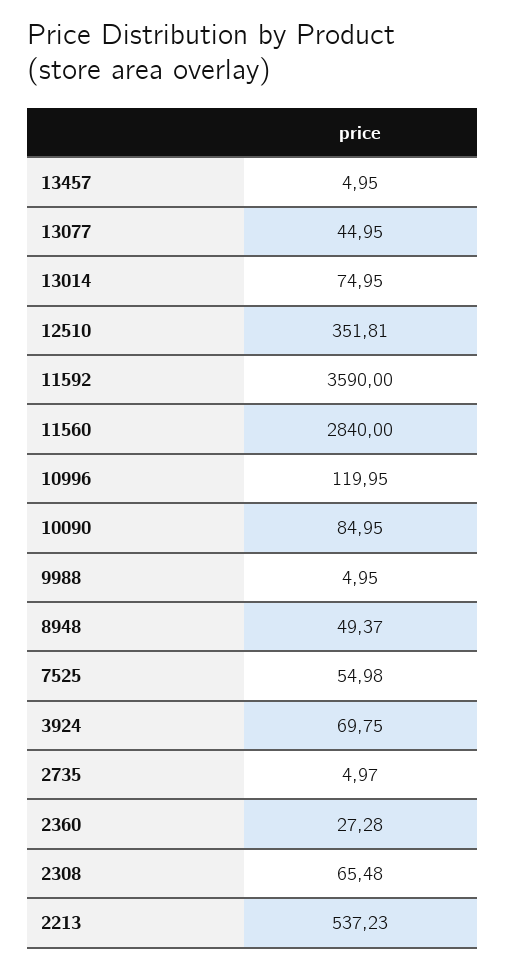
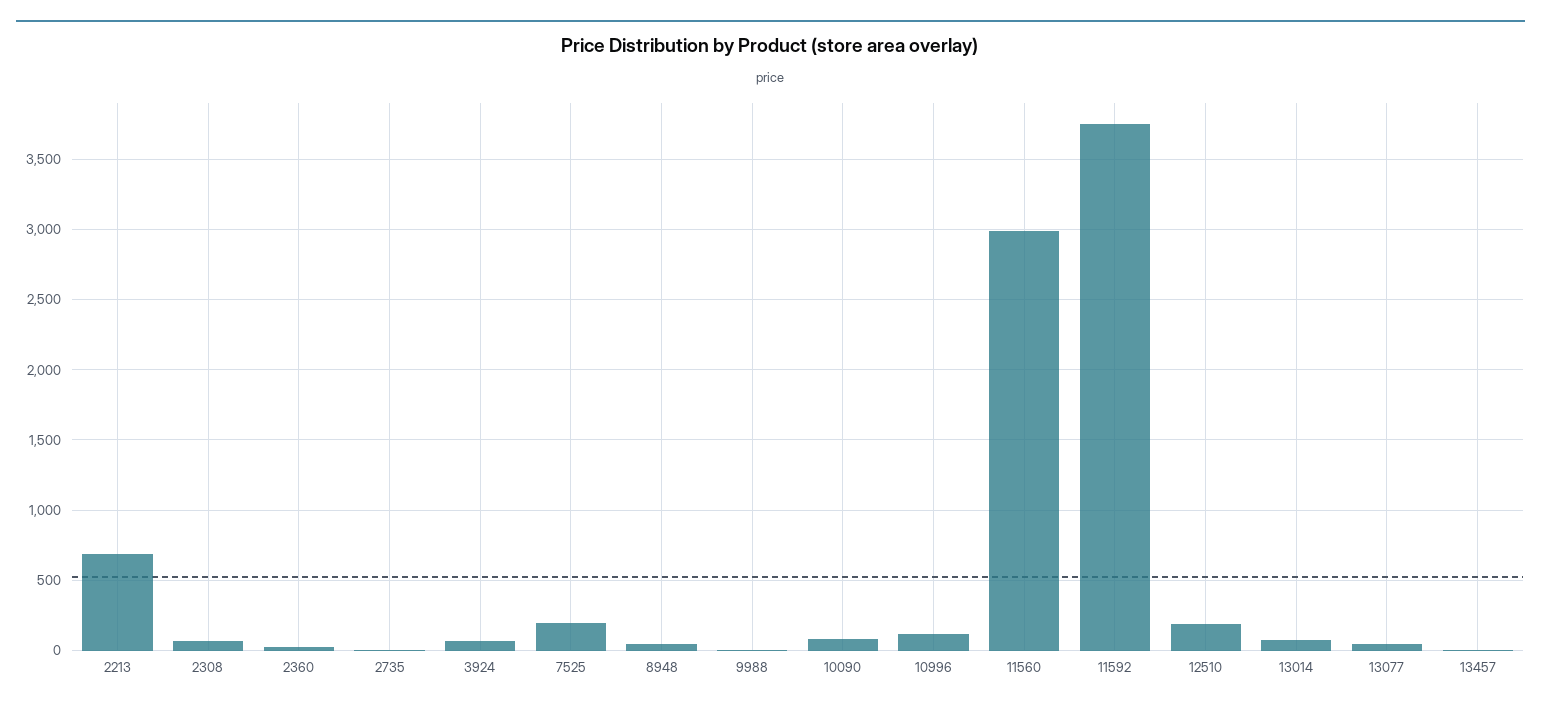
12510: 351.81 -> 200
11592: 3590 -> 3750
11560: 2840 -> 3000
7525: 54.98 -> 200
2213: 537.23 -> 700

